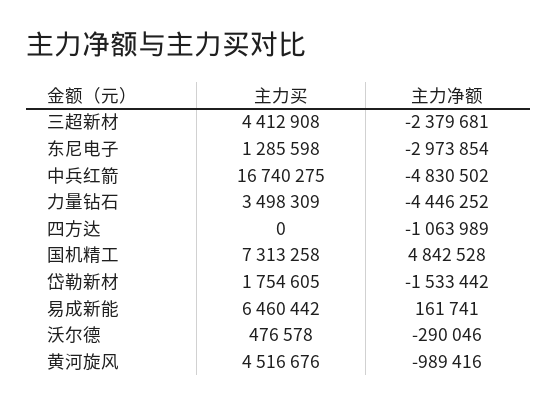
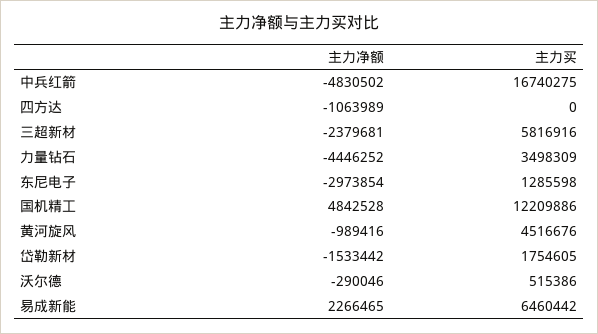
主力买, 三超新材: 4412908 -> 5816916
主力买, 国机精工: 7313258 -> 12209886
主力净额, 易成新能: 161741 -> 2266465
主力买, 沃尔德: 476578 -> 515386

